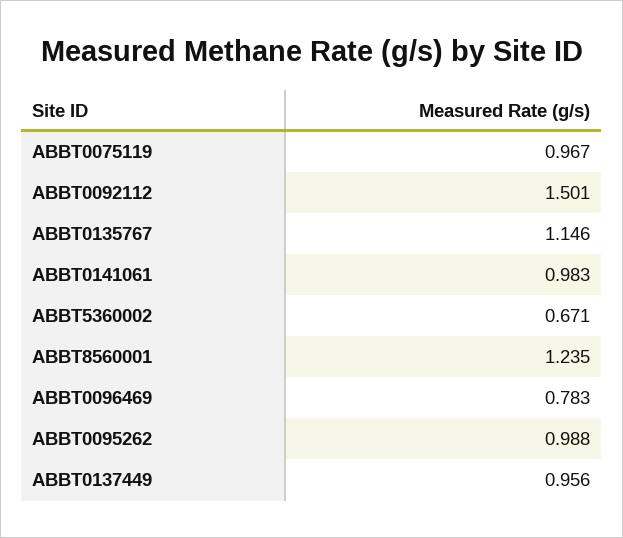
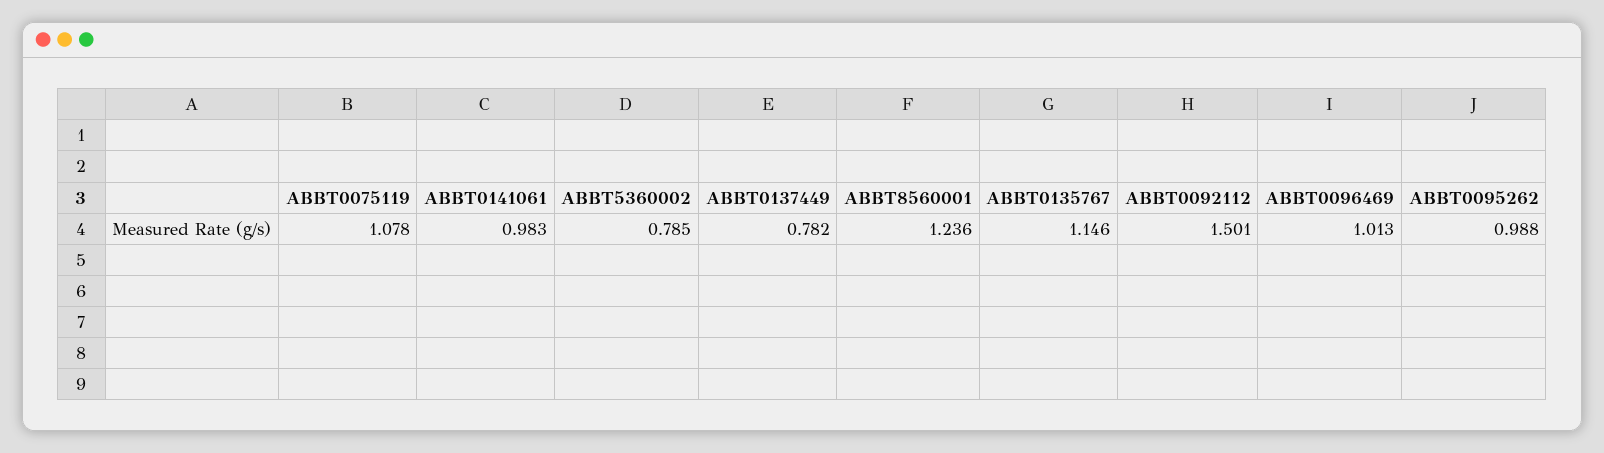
ABBT0075119: 0.967 -> 1.078
ABBT5360002: 0.671 -> 0.785
ABBT8560001: 1.235 -> 1.236
ABBT0096469: 0.783 -> 1.013
ABBT0137449: 0.956 -> 0.782

